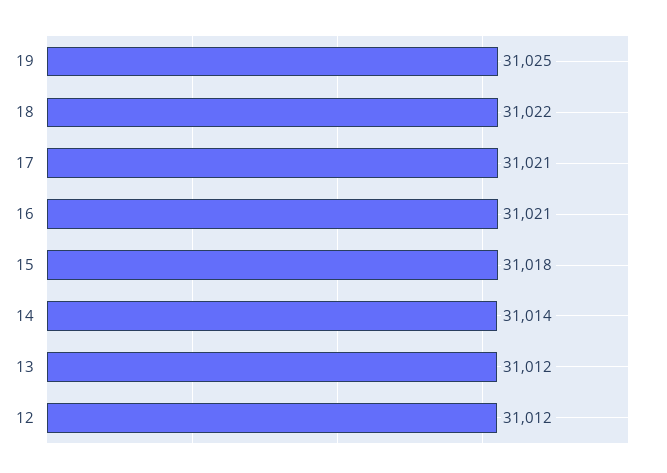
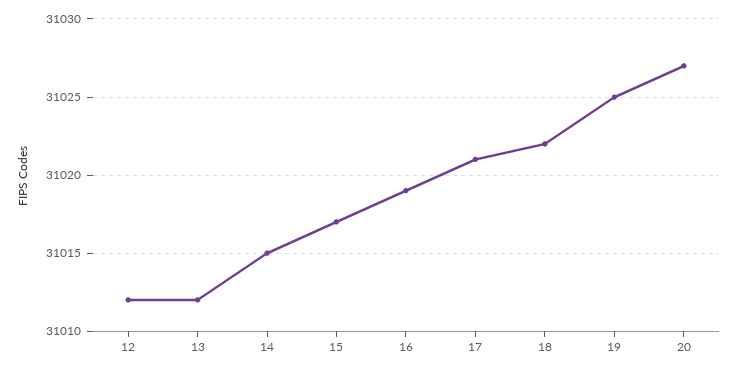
16: 31021 -> 31019
15: 31018 -> 31017
14: 31014 -> 31015
20: none -> 31027

